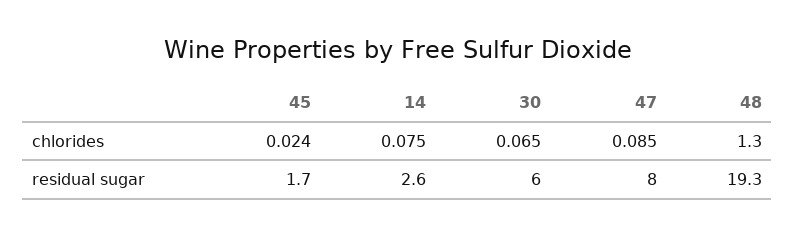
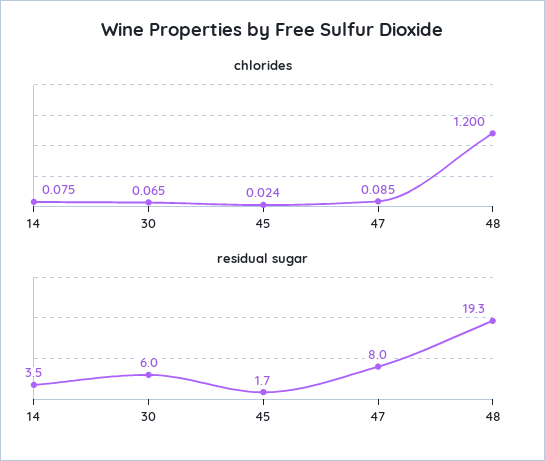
chlorides, 48: 1.3 -> 1.2
residual sugar, 14: 2.6 -> 3.5

